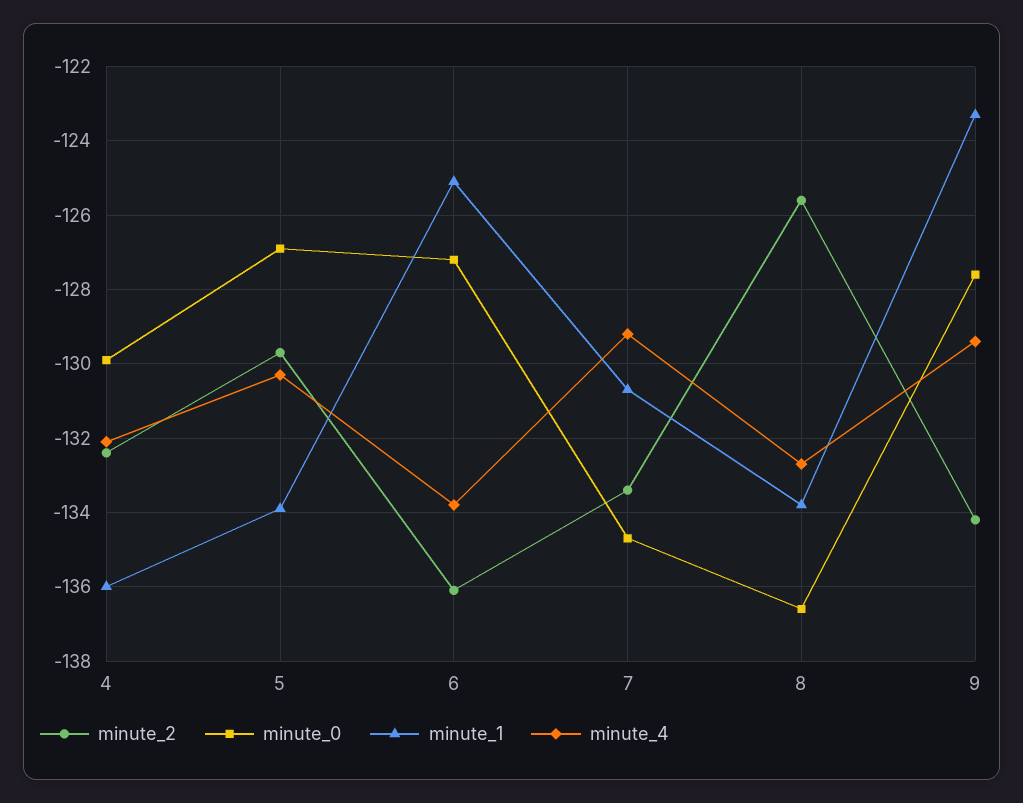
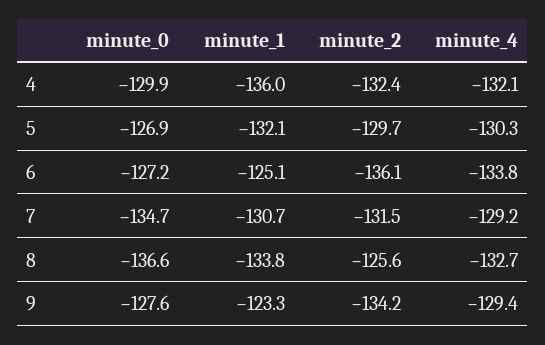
minute_1, 5: -134 -> -132.1
minute_2, 7: -133.5 -> -131.5

